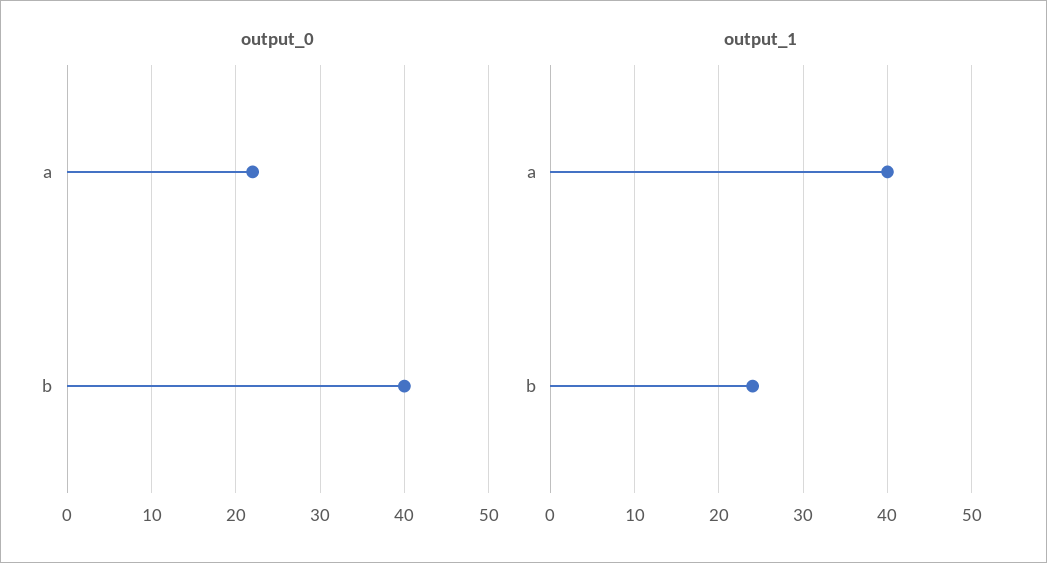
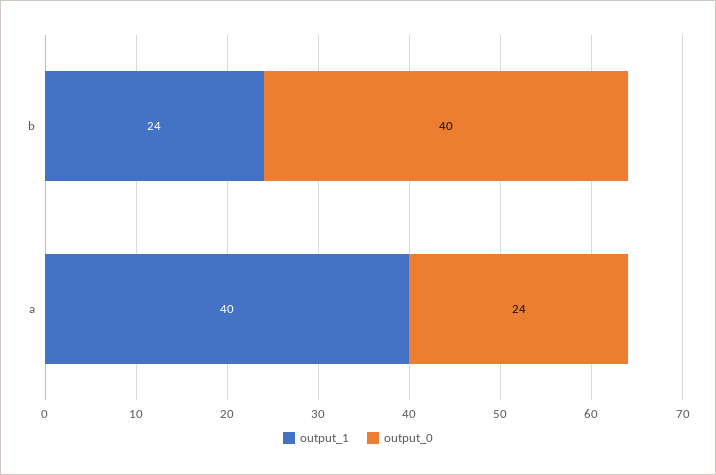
output_0, a: 22 -> 24

